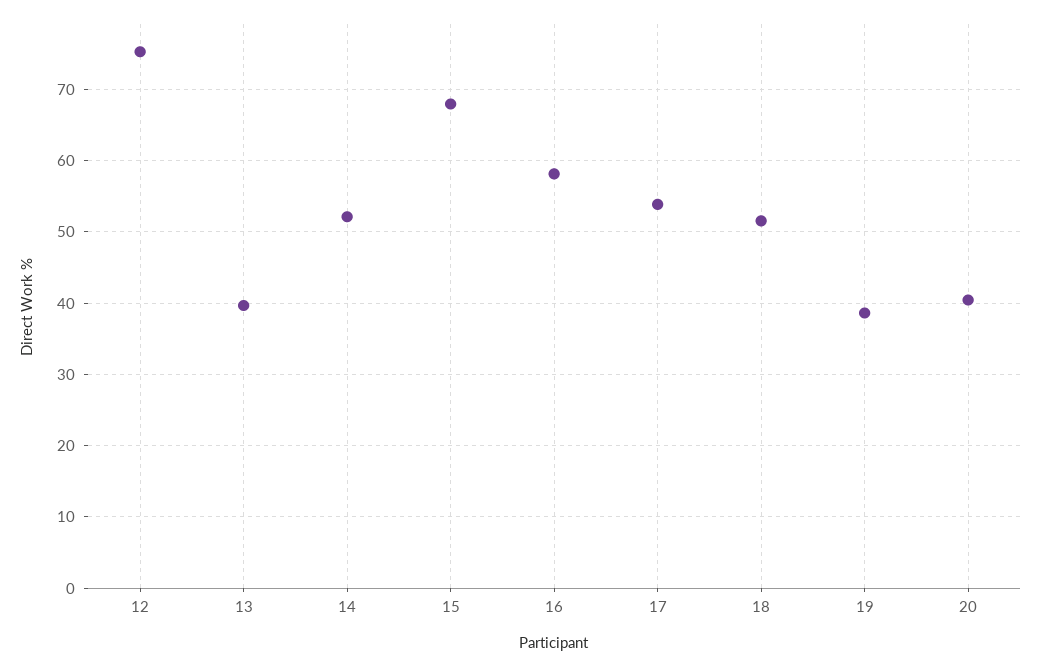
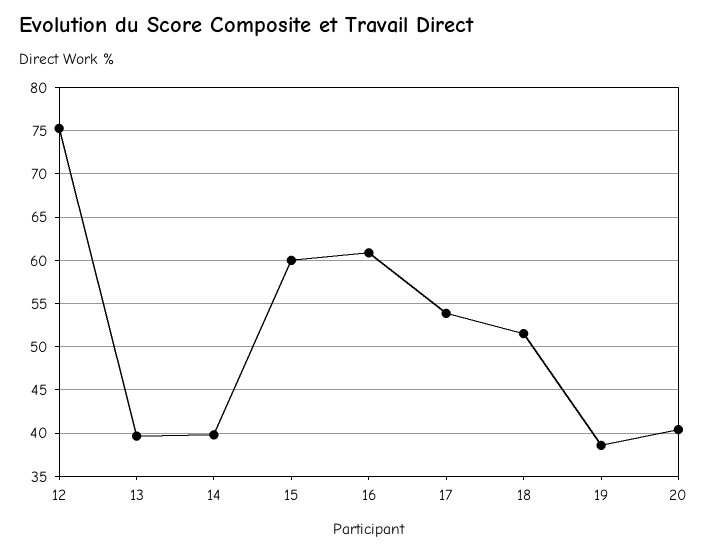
14: 52 -> 40
15: 68 -> 60
16: 58 -> 61

